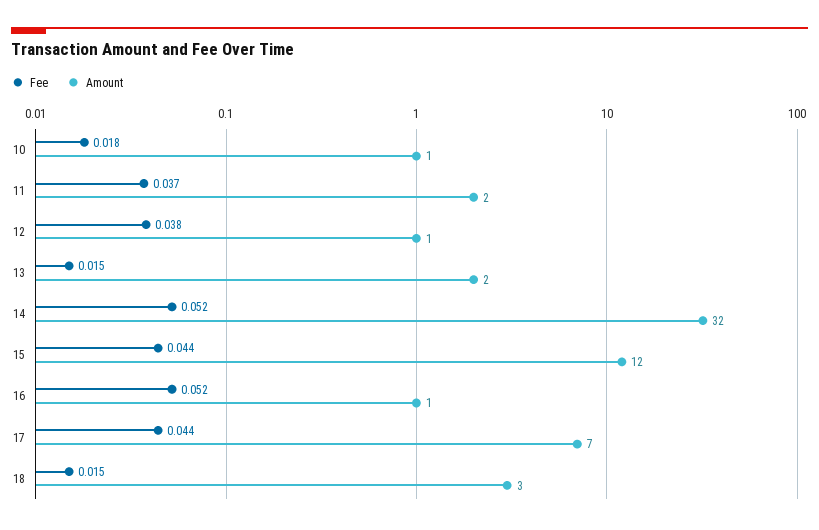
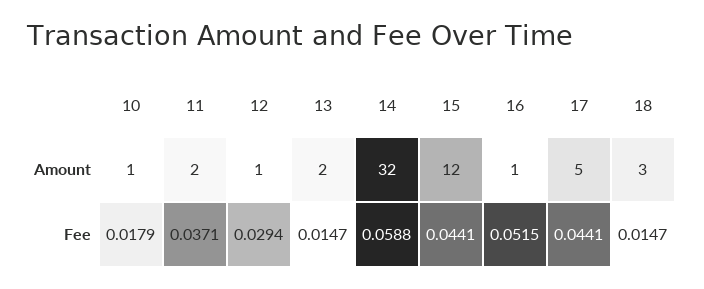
Fee, 12: 0.038 -> 0.0294
Fee, 14: 0.052 -> 0.0588
Amount, 17: 7 -> 5

